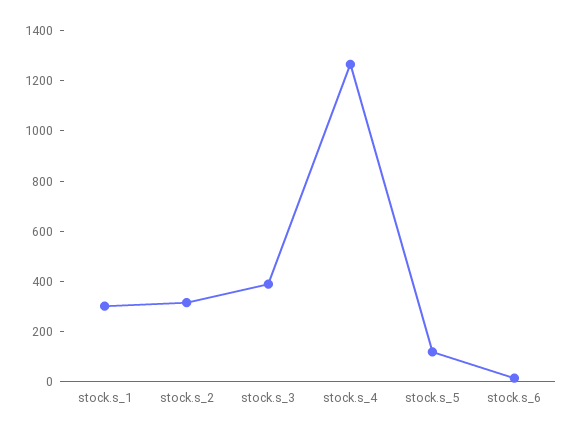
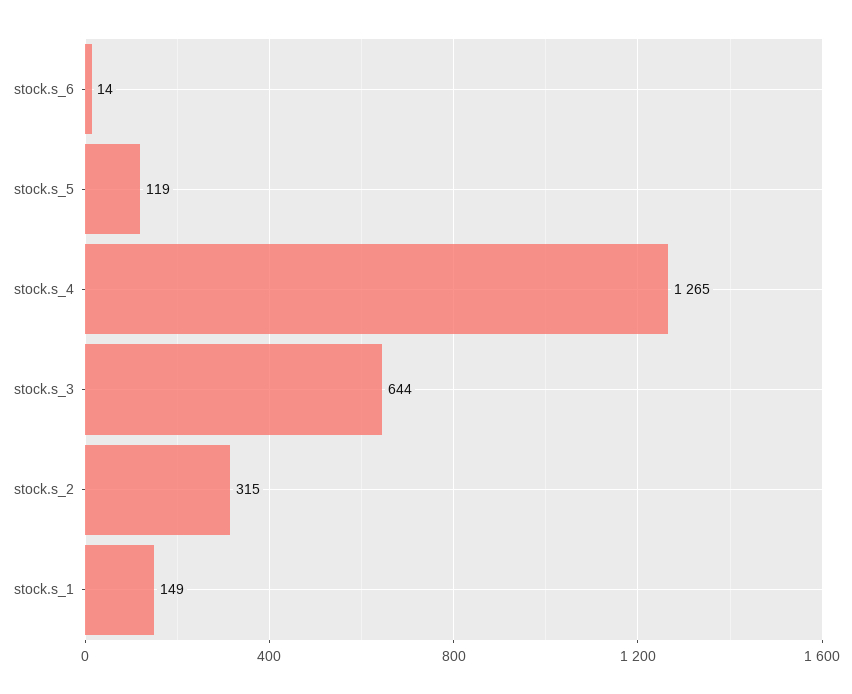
stock.s_1: 300 -> 149
stock.s_3: 400 -> 644

